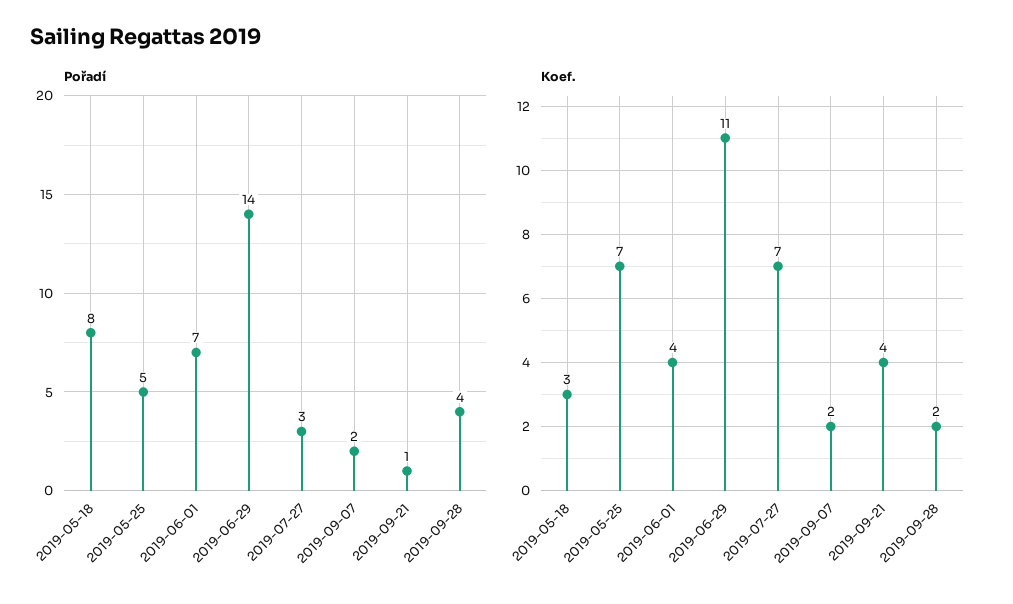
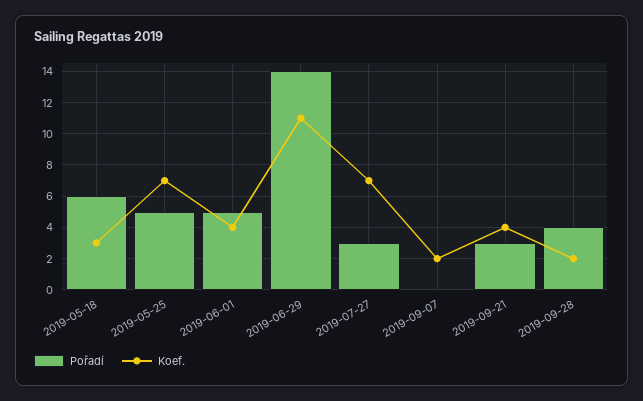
Pořadí, 2019-05-18: 8 -> 6
Pořadí, 2019-06-01: 7 -> 5
Pořadí, 2019-09-07: 2 -> 0
Pořadí, 2019-09-21: 1 -> 3

